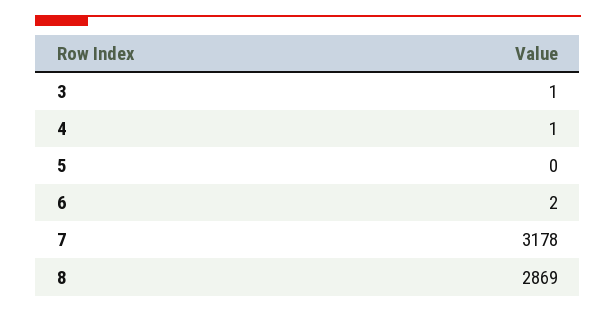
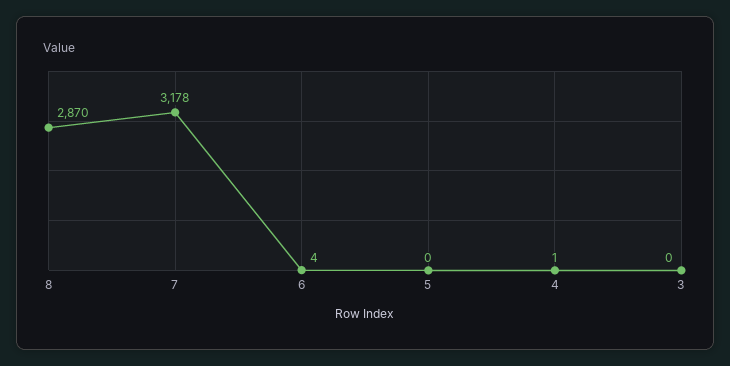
3: 1 -> 0
6: 2 -> 4
8: 2869 -> 2870

